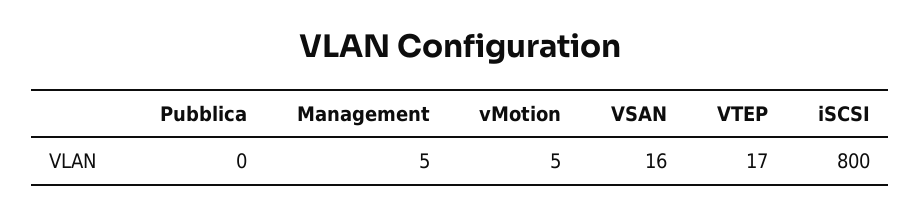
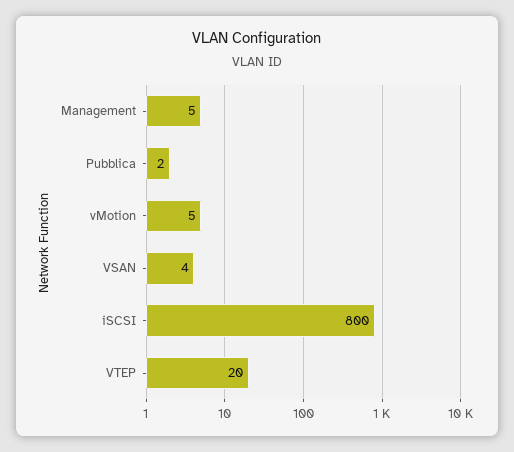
Pubblica: 0 -> 2
VSAN: 16 -> 4
VTEP: 17 -> 20

